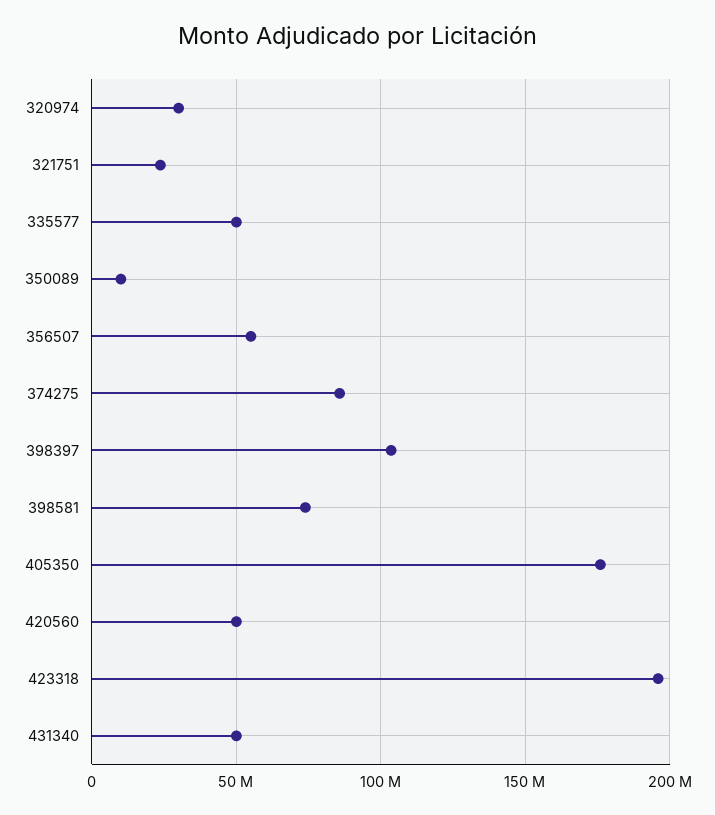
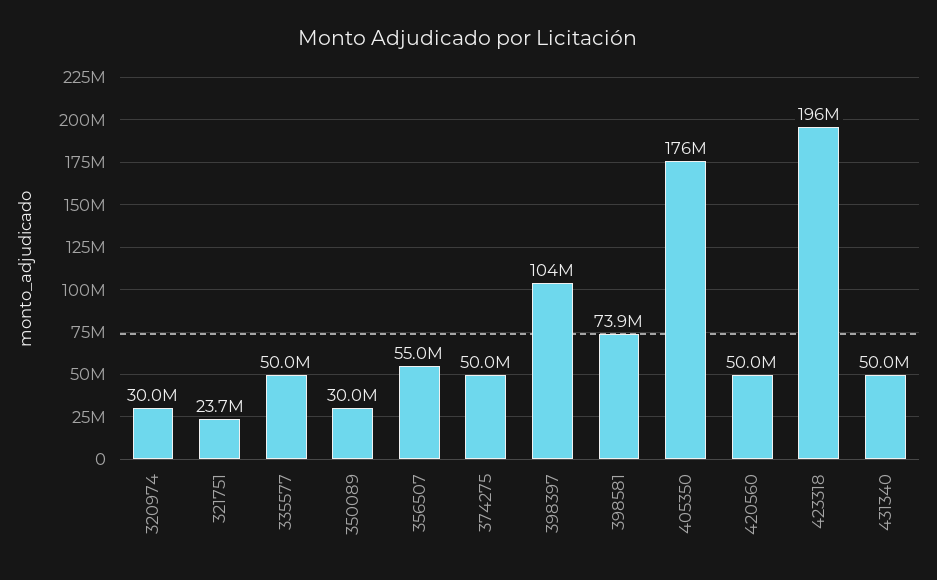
350089: 10000000 -> 30000000
374275: 85000000 -> 50000000

